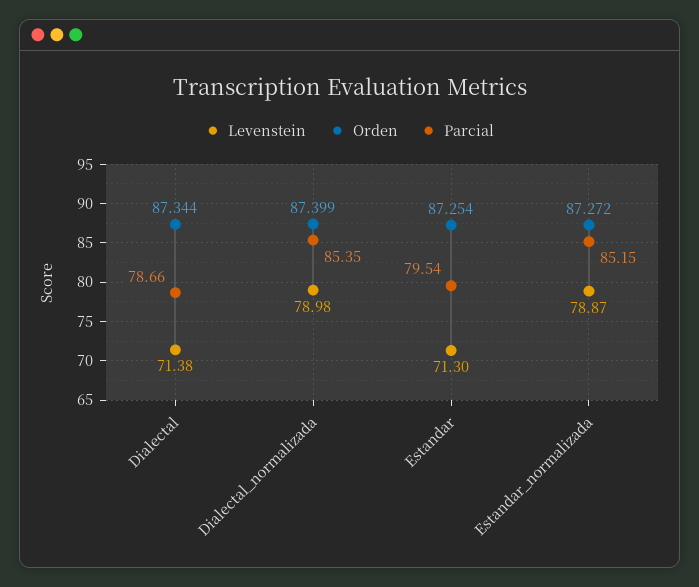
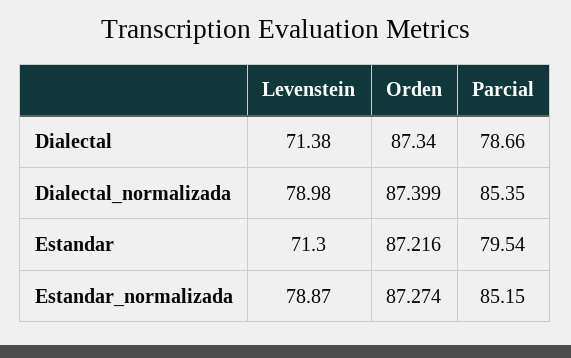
Orden, Dialectal: 87.344 -> 87.34
Orden, Estandar: 87.254 -> 87.216
Orden, Estandar_normalizada: 87.272 -> 87.274

